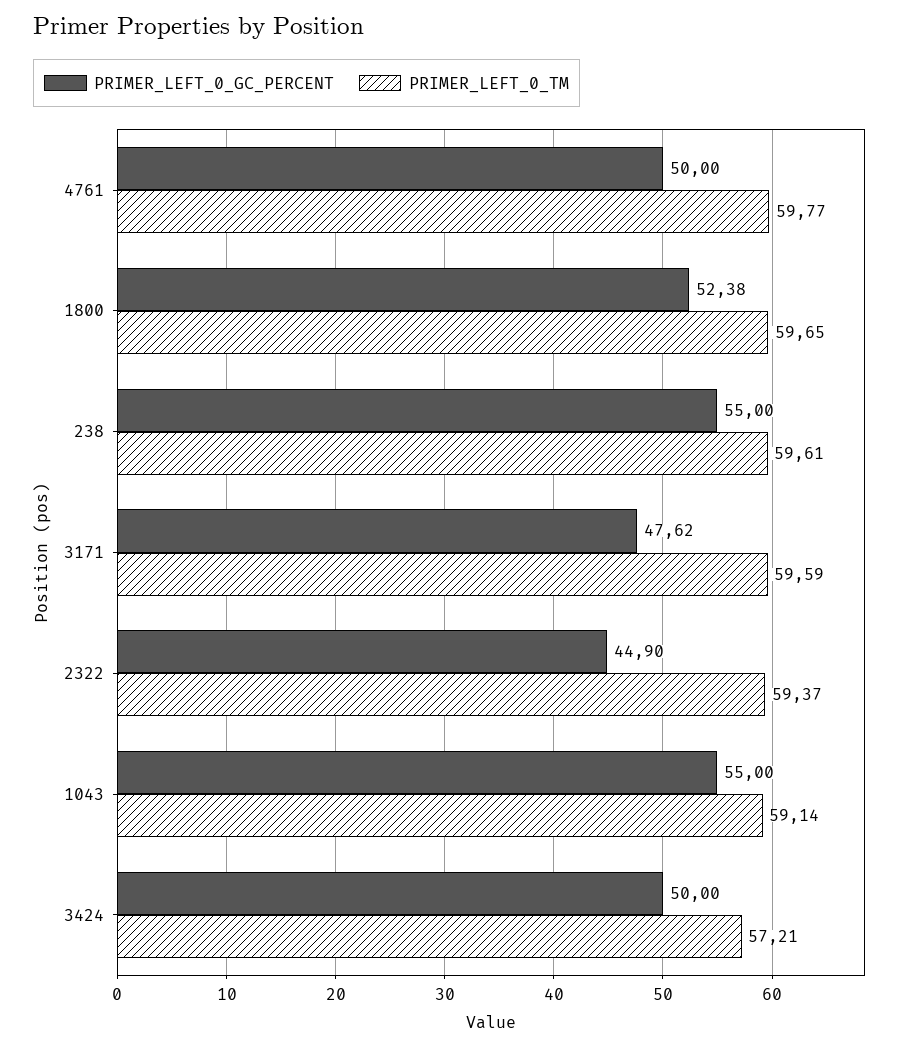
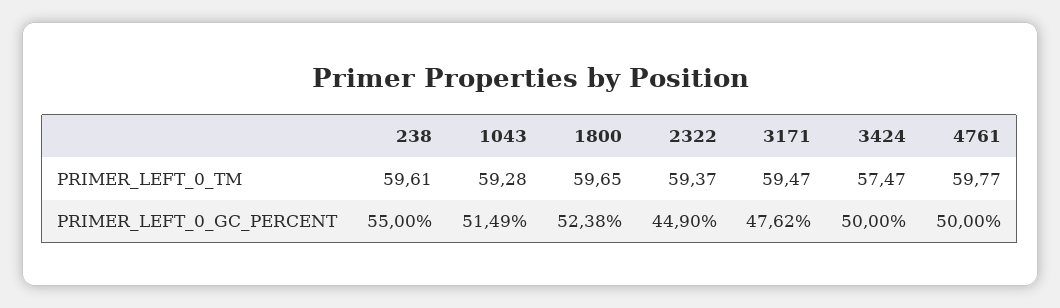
PRIMER_LEFT_0_TM, 3171: 59.59 -> 59.47
PRIMER_LEFT_0_GC_PERCENT, 1043: 55 -> 51.49
PRIMER_LEFT_0_TM, 1043: 59.14 -> 59.28
PRIMER_LEFT_0_TM, 3424: 57.21 -> 57.47

